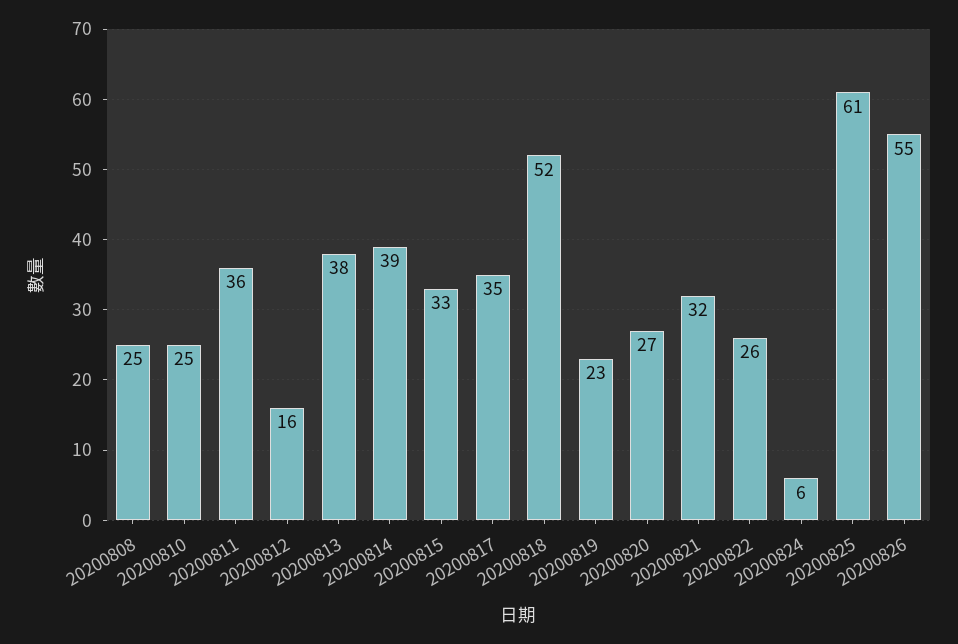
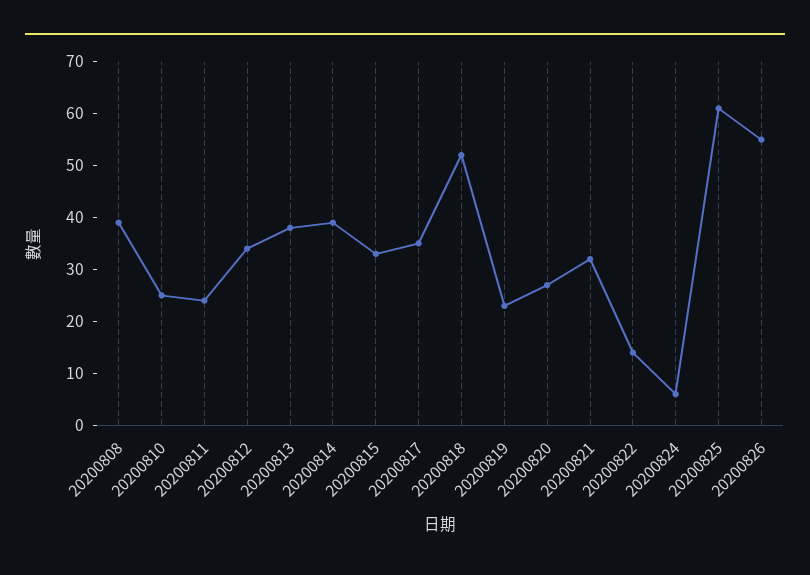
20200808: 25 -> 40
20200811: 36 -> 25
20200812: 16 -> 35
20200822: 26 -> 15

